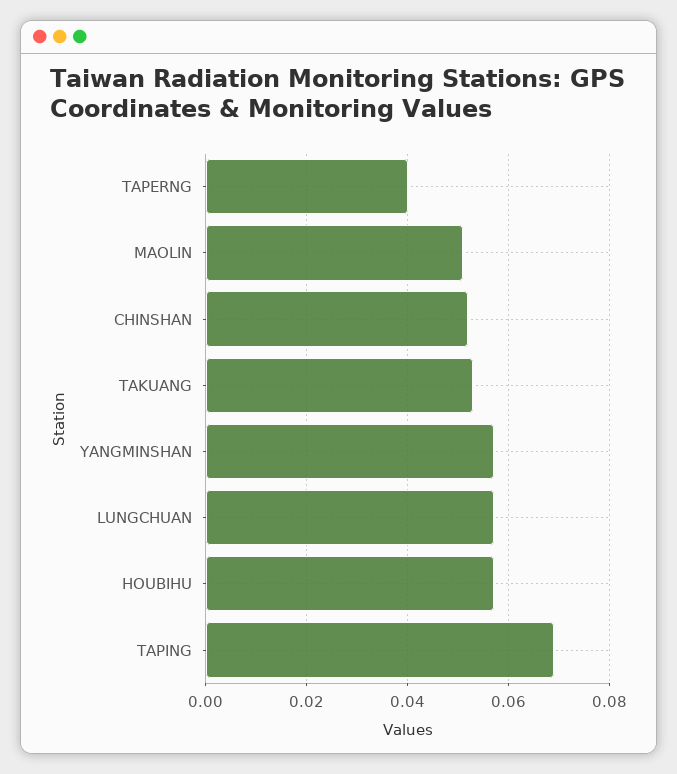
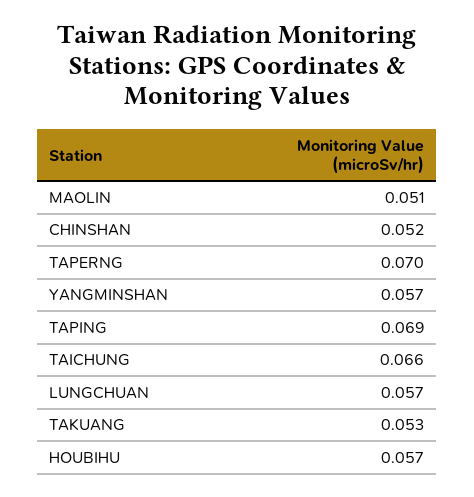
TAPERNG: 0.04 -> 0.07
TAICHUNG: none -> 0.066

